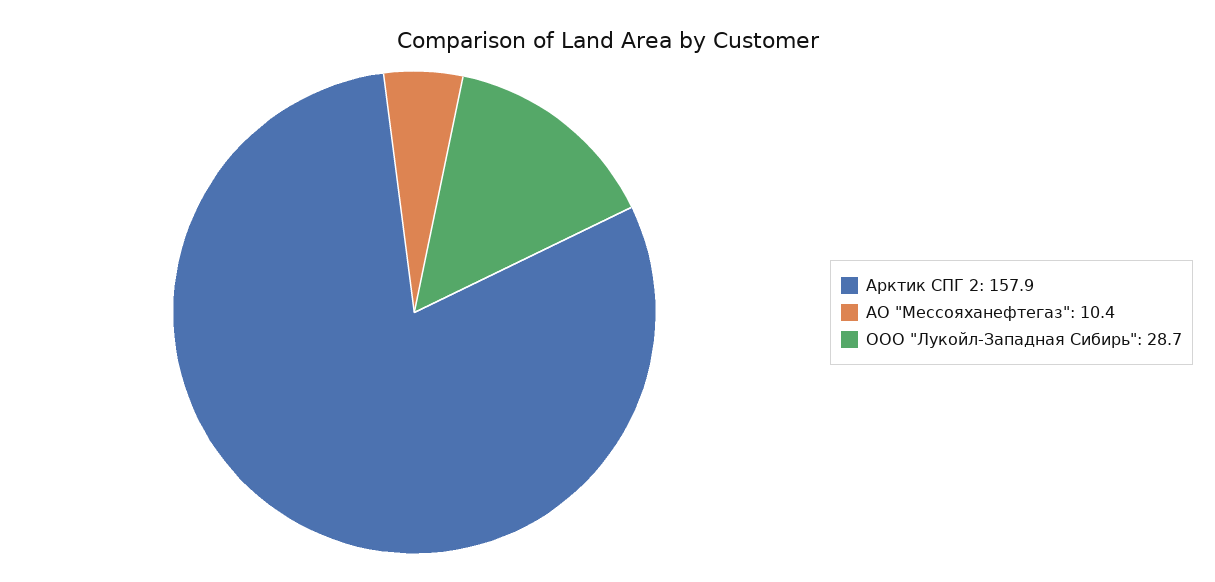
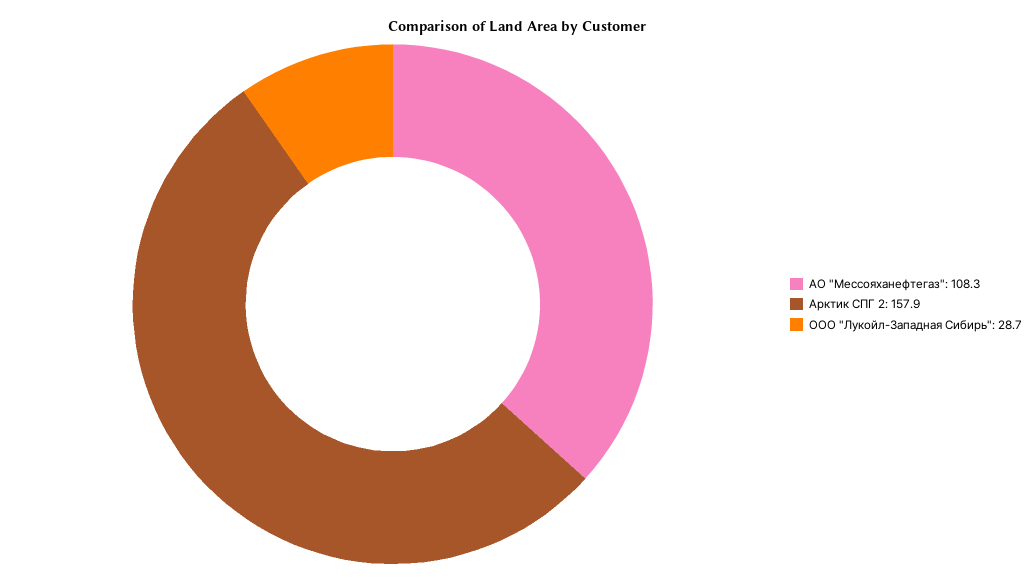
АО "Мессояханефтегаз": 10.4 -> 108.3

